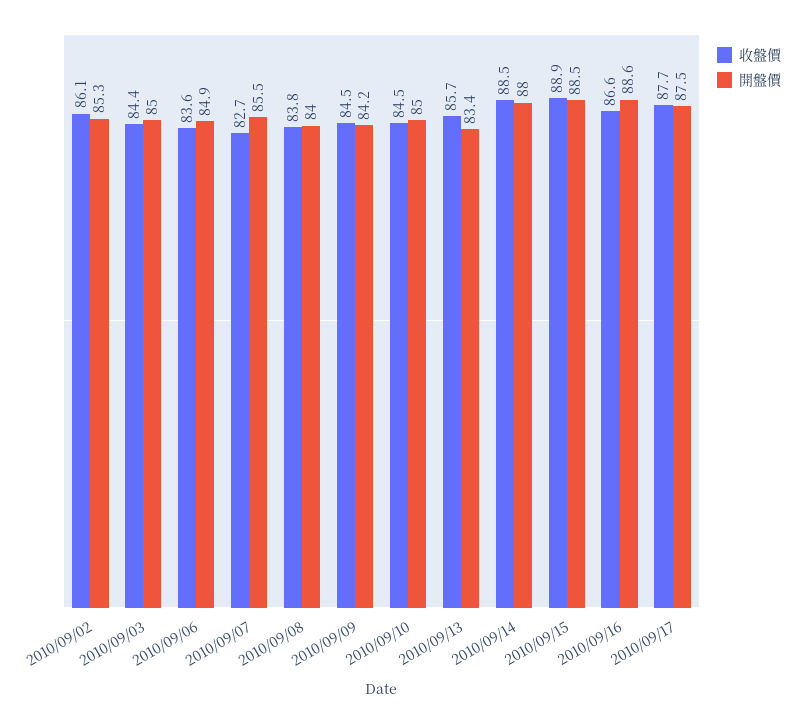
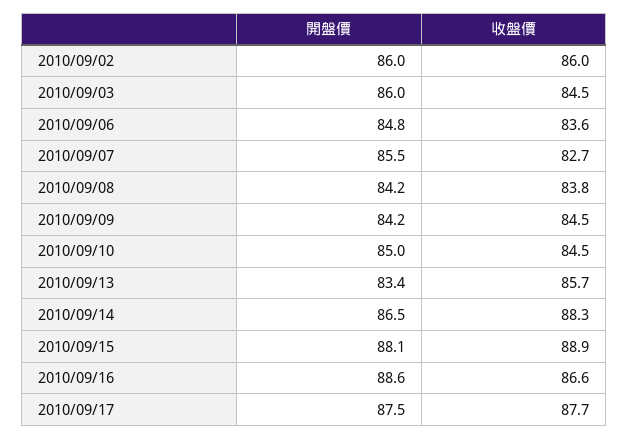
收盤價, 2010/09/02: 86.1 -> 86
開盤價, 2010/09/02: 85.3 -> 86
收盤價, 2010/09/03: 84.4 -> 84.5
開盤價, 2010/09/03: 85 -> 86
開盤價, 2010/09/06: 84.9 -> 84.8
開盤價, 2010/09/08: 84 -> 84.2
收盤價, 2010/09/14: 88.5 -> 88.3
開盤價, 2010/09/14: 88 -> 86.5
開盤價, 2010/09/15: 88.5 -> 88.1

